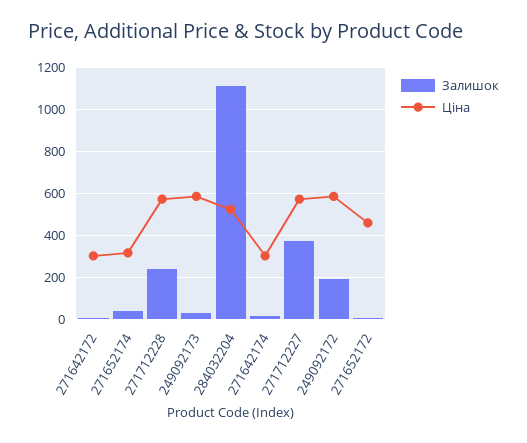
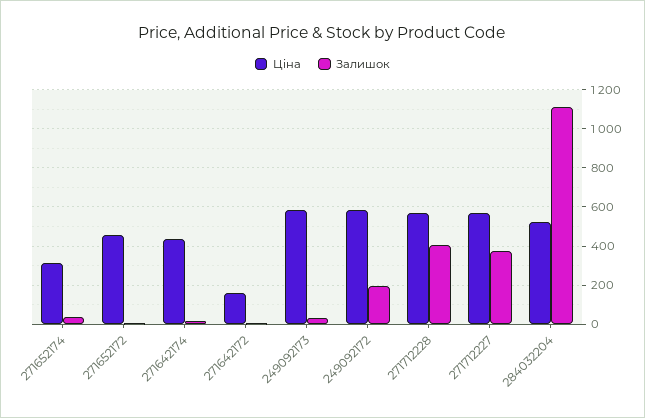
Ціна, 271642172: 300 -> 150
Залишок, 271712228: 250 -> 400
Ціна, 271642174: 300 -> 450

